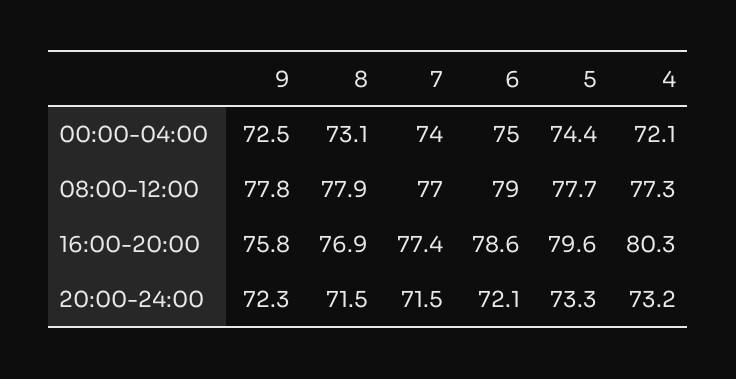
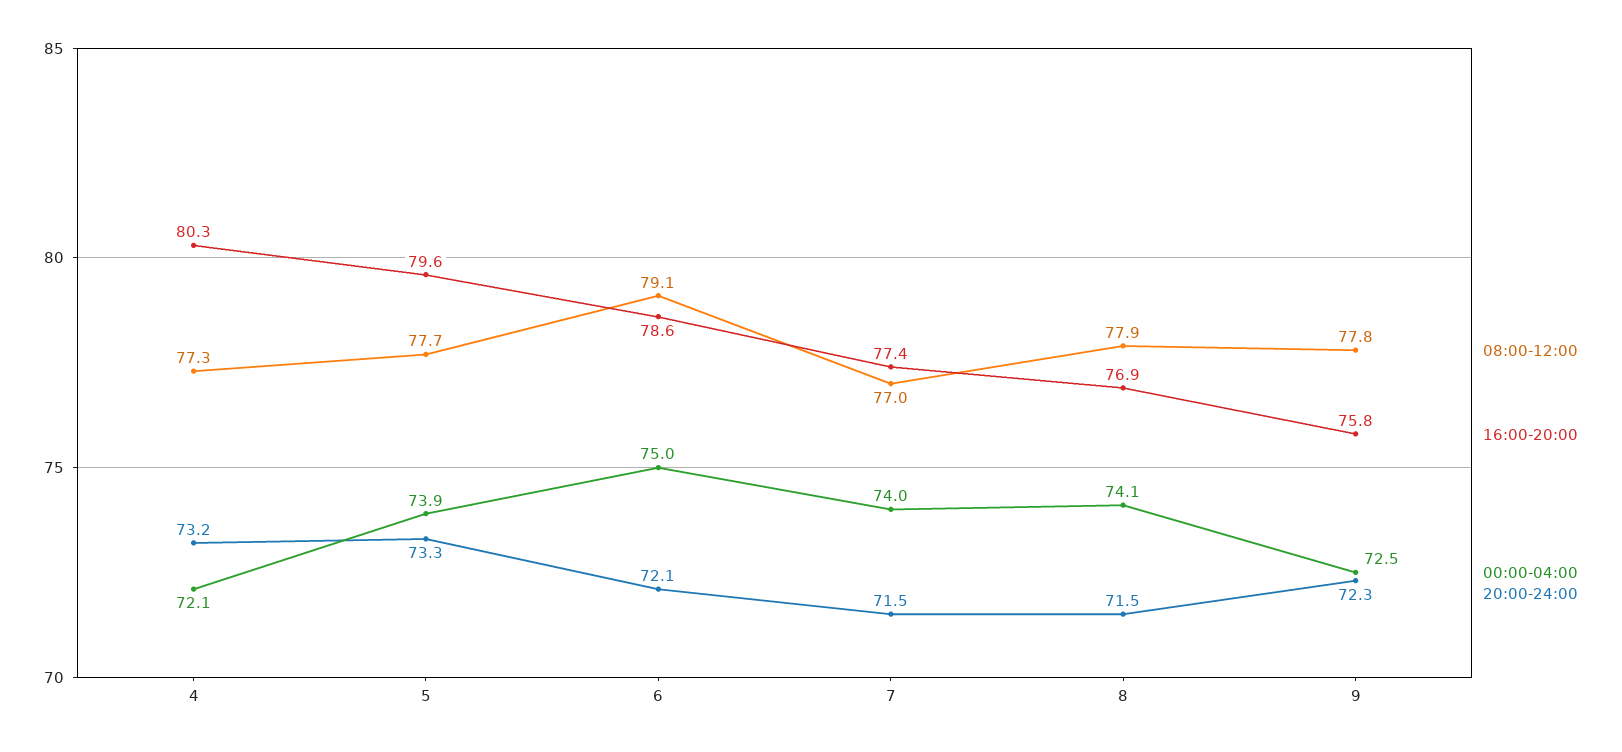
00:00-04:00, 8: 73.1 -> 74.1
00:00-04:00, 5: 74.4 -> 73.9
08:00-12:00, 6: 79 -> 79.1

